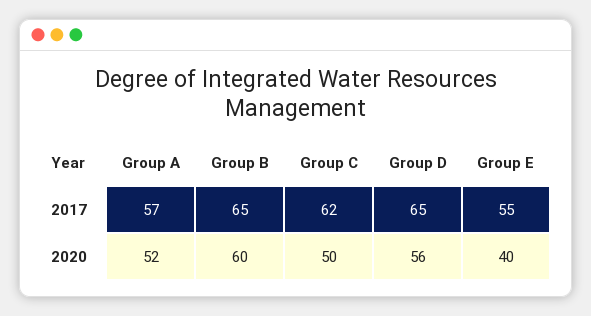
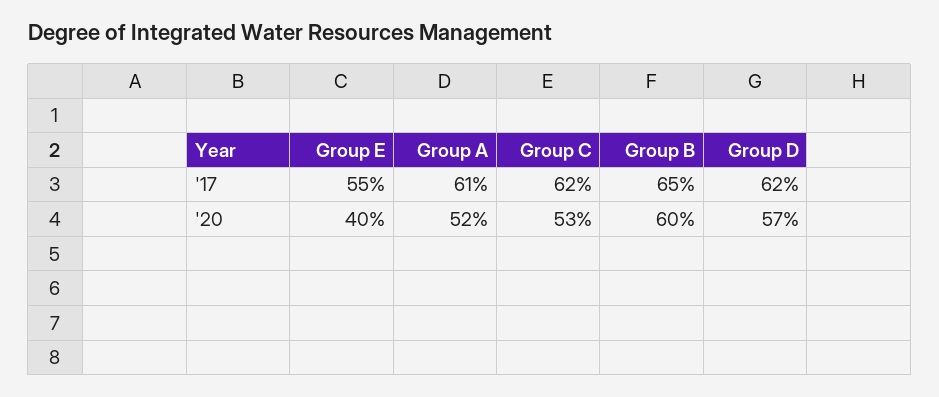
Group A, 2017: 57 -> 61
Group D, 2017: 65 -> 62
Group C, 2020: 50 -> 53
Group D, 2020: 56 -> 57

